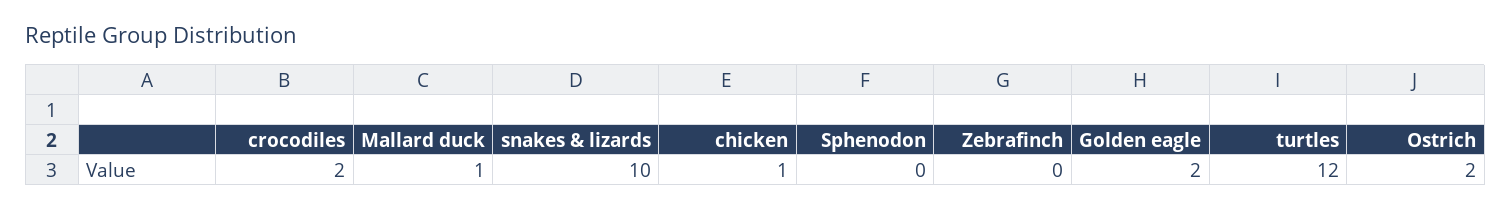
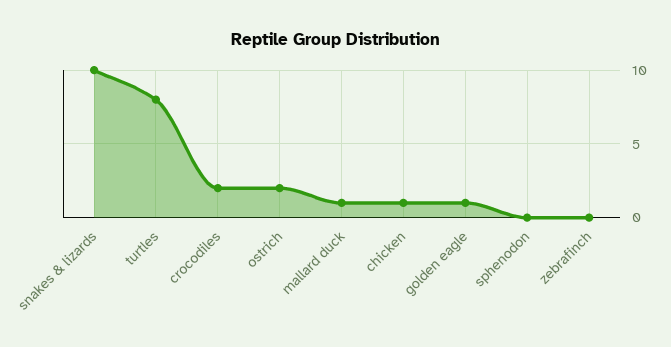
Golden eagle: 2 -> 1
turtles: 12 -> 8

